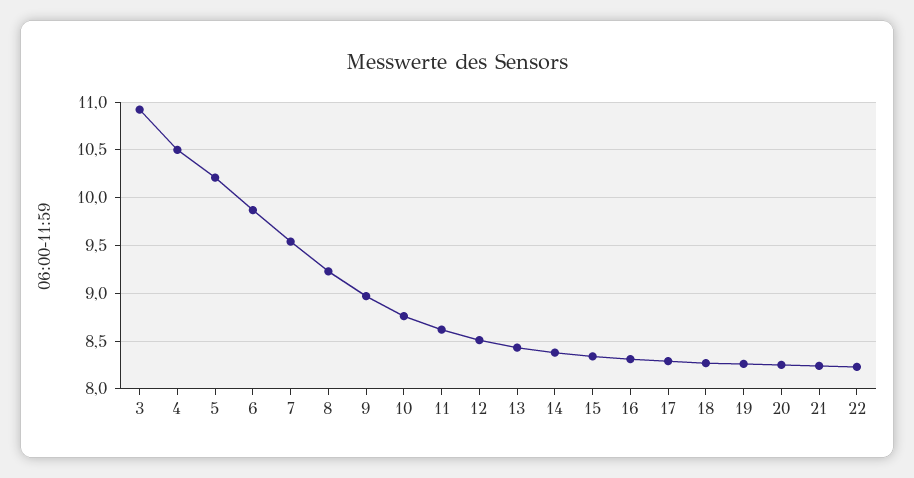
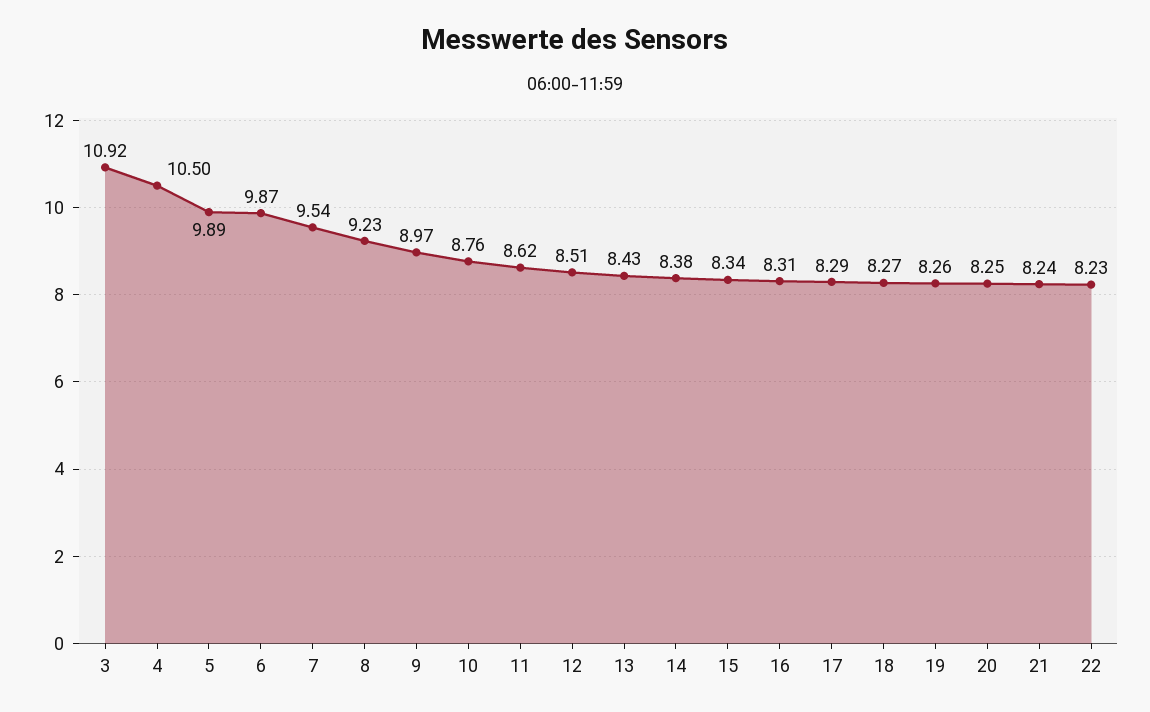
5: 10.2 -> 9.89

